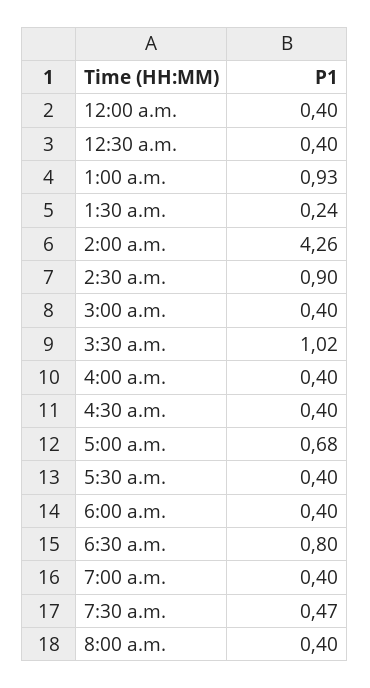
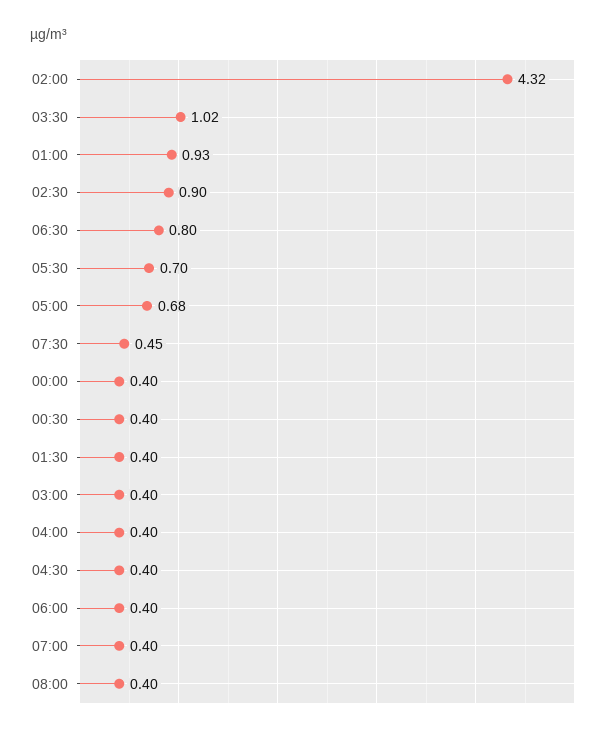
1:30 a.m.: 0.24 -> 0.4
2:00 a.m.: 4.26 -> 4.32
5:30 a.m.: 0.4 -> 0.7
7:30 a.m.: 0.47 -> 0.45

